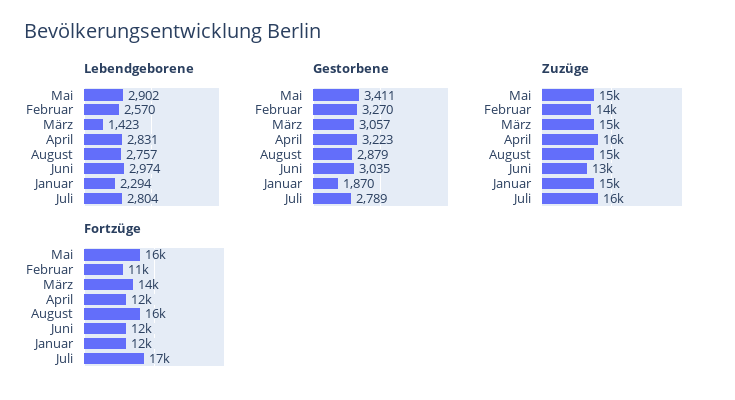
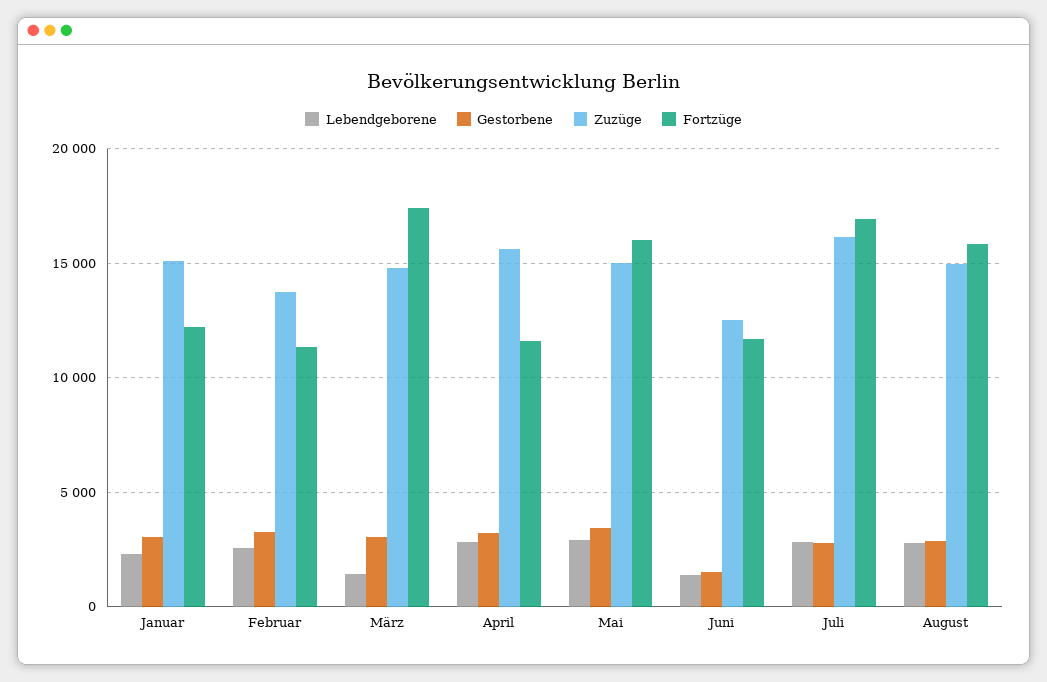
Lebendgeborene, Juni: 2974 -> 1500
Gestorbene, Juni: 3035 -> 1500
Gestorbene, Januar: 1870 -> 3000
Fortzüge, März: 14000 -> 17500

